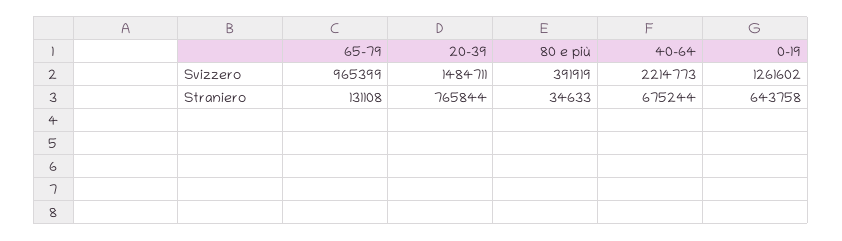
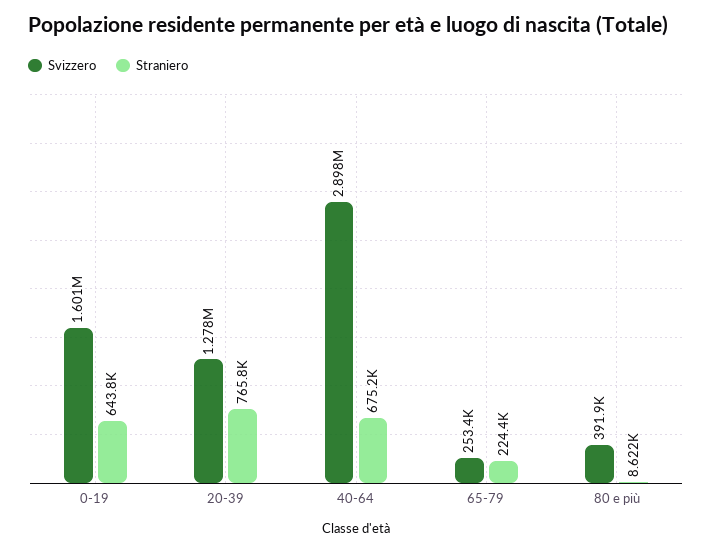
Svizzero, 65-79: 965399 -> 253400
Svizzero, 20-39: 1484711 -> 1278000
Svizzero, 40-64: 2214773 -> 2898000
Svizzero, 0-19: 1261602 -> 1601000
Straniero, 65-79: 131108 -> 224400
Straniero, 80 e più: 34633 -> 8622

